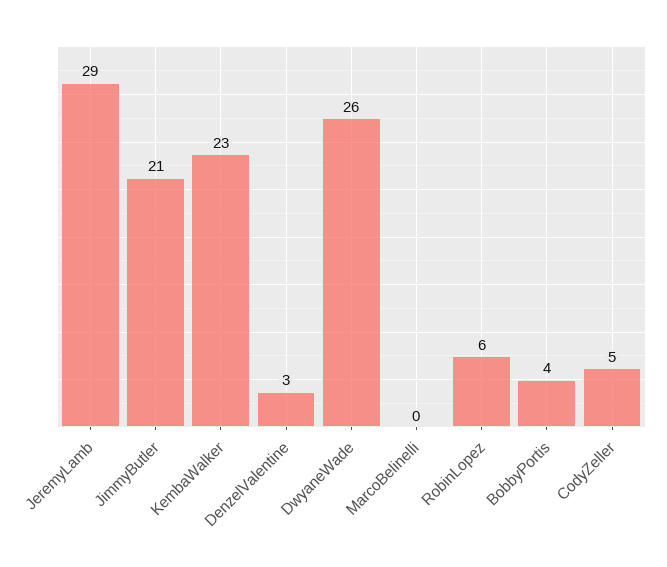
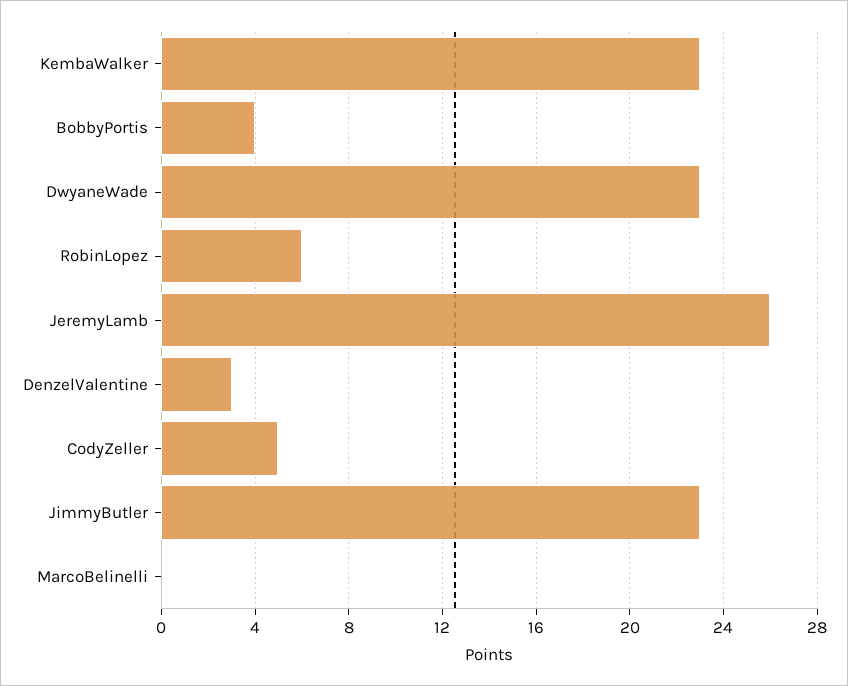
JeremyLamb: 29 -> 26
JimmyButler: 21 -> 23
DwyaneWade: 26 -> 23

